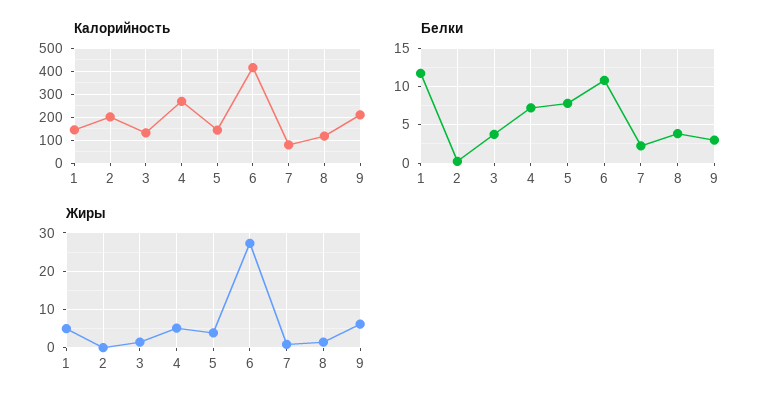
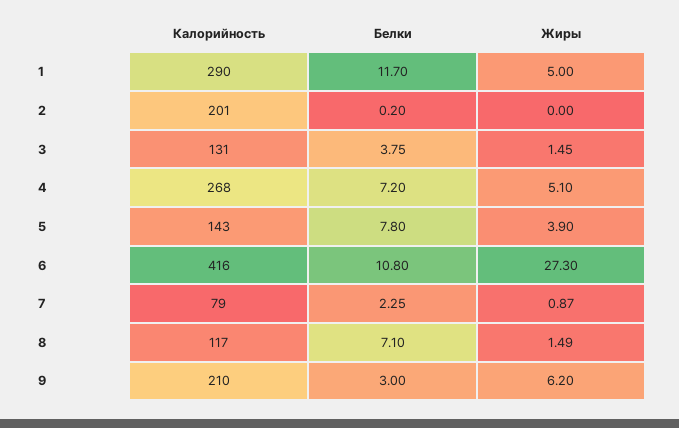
Калорийность, 1: 150 -> 290
Белки, 8: 4 -> 7.1

